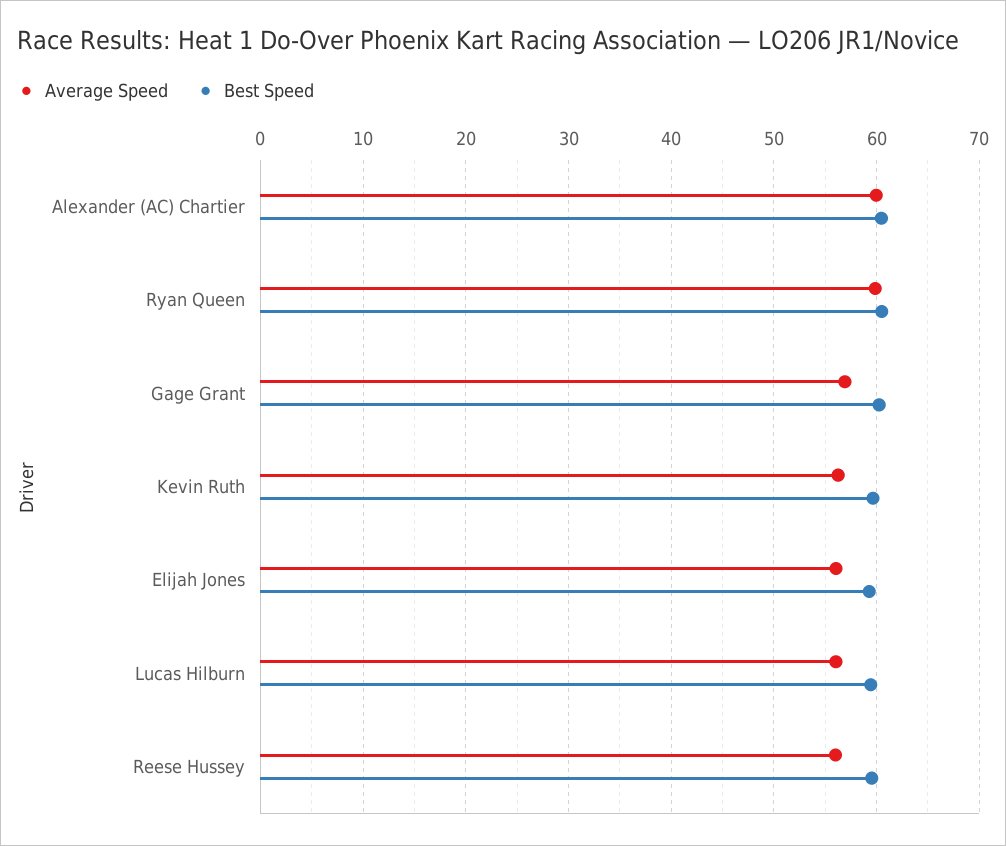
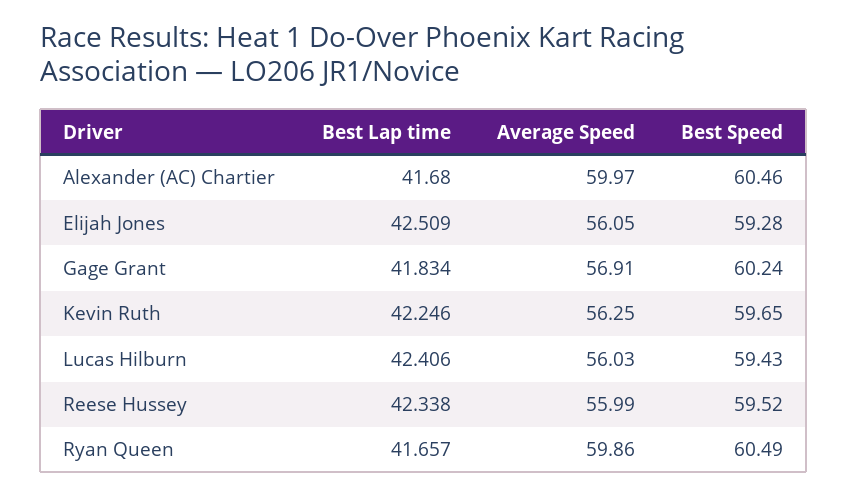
Best Lap time, Alexander (AC) Chartier: none -> 41.68
Best Lap time, Elijah Jones: none -> 42.509
Best Lap time, Gage Grant: none -> 41.834
Best Lap time, Kevin Ruth: none -> 42.246
Best Lap time, Lucas Hilburn: none -> 42.406
Best Lap time, Reese Hussey: none -> 42.338
Best Lap time, Ryan Queen: none -> 41.657

